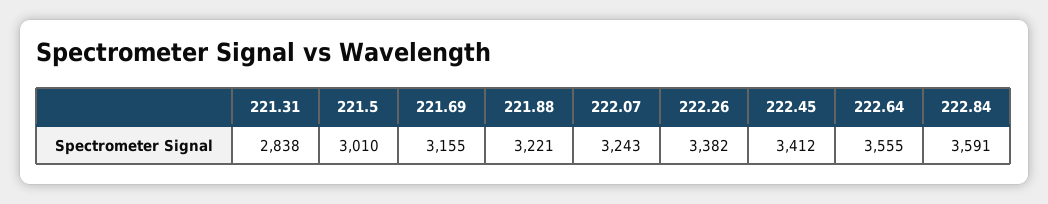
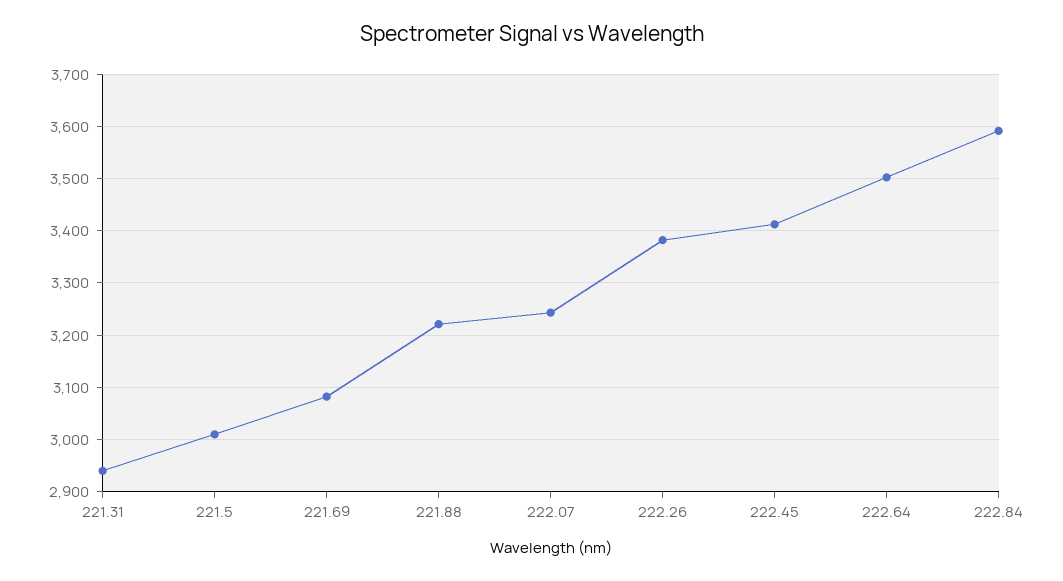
221.31: 2838 -> 2940
221.69: 3155 -> 3080
222.64: 3555 -> 3500

